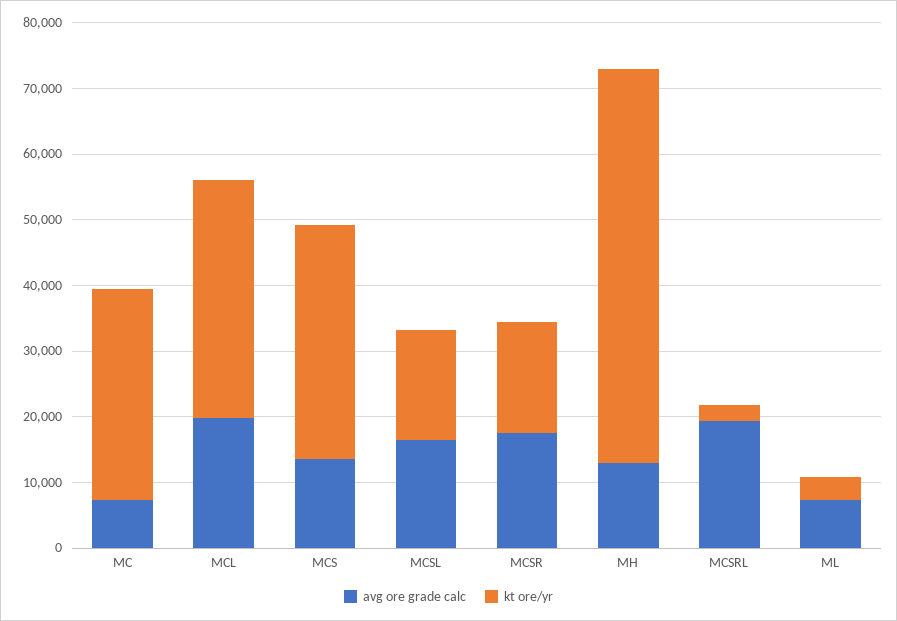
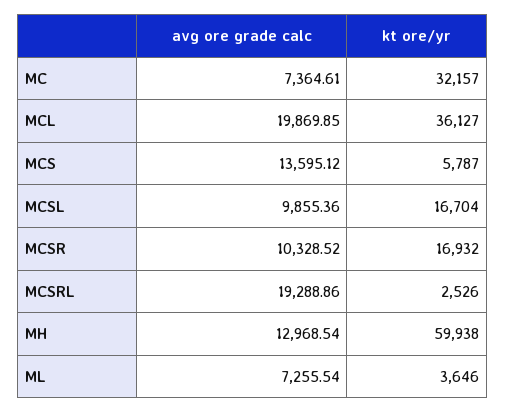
kt ore/yr, MCS: 36000 -> 5787
avg ore grade calc, MCSL: 16000 -> 9855.36
avg ore grade calc, MCSR: 18000 -> 10328.52

